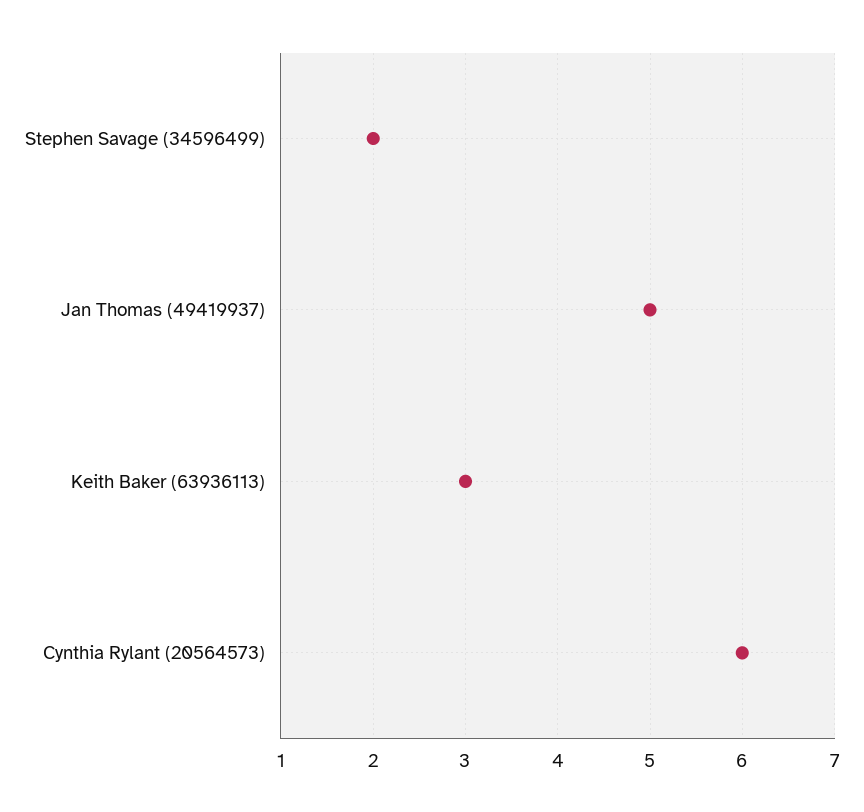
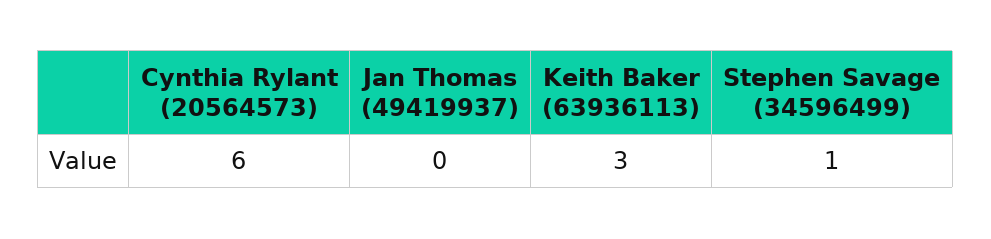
Stephen Savage (34596499): 2 -> 1
Jan Thomas (49419937): 5 -> 0

